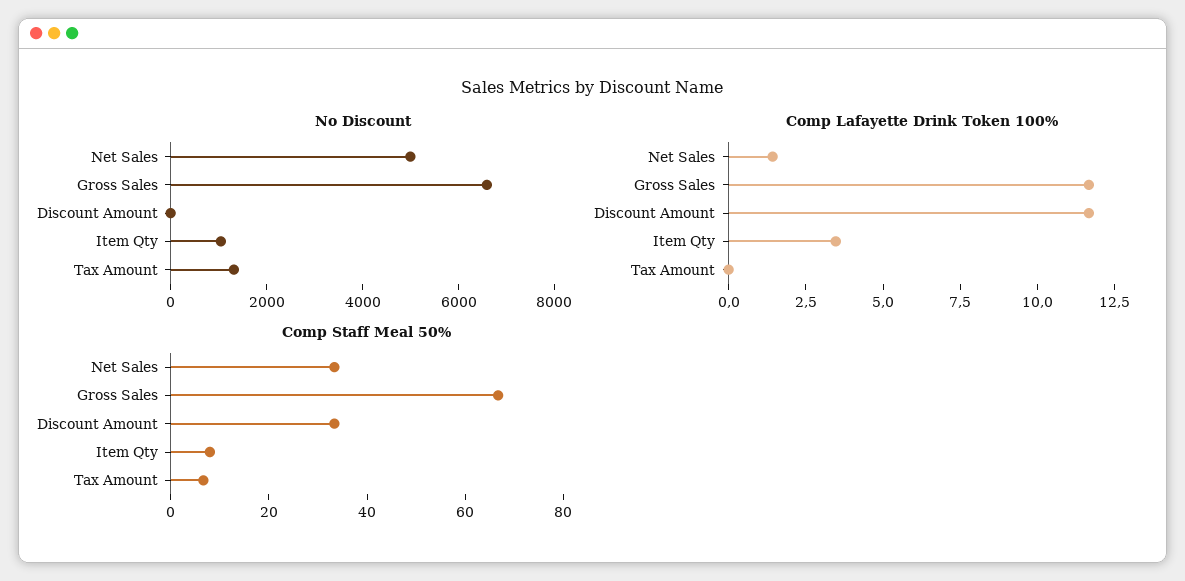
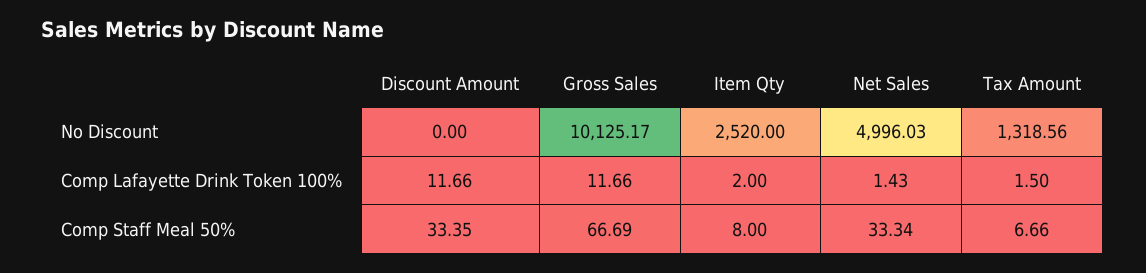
No Discount, Gross Sales: 6500 -> 10125.17
No Discount, Item Qty: 1000 -> 2520
Comp Lafayette Drink Token 100%, Item Qty: 3.5 -> 2
Comp Lafayette Drink Token 100%, Tax Amount: 0 -> 1.5

